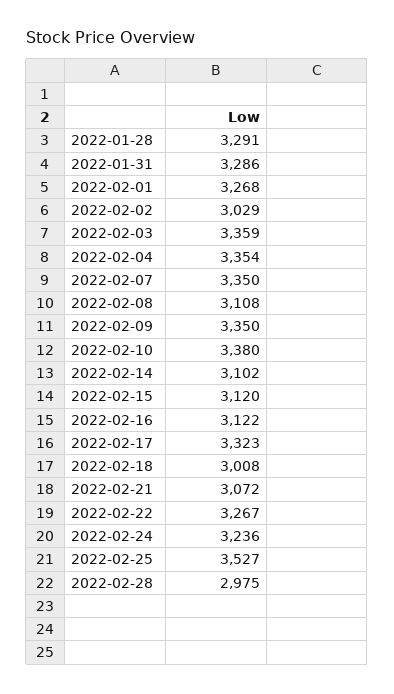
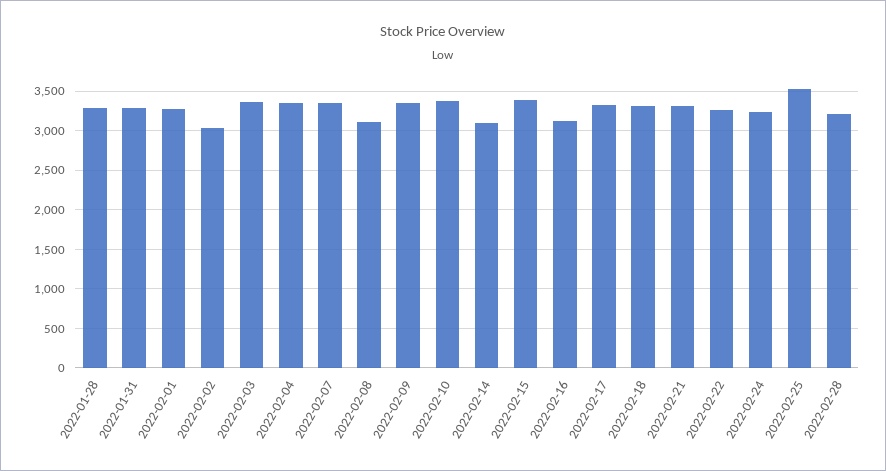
2022-02-15: 3120 -> 3400
2022-02-18: 3008 -> 3300
2022-02-21: 3072 -> 3300
2022-02-28: 2975 -> 3200

